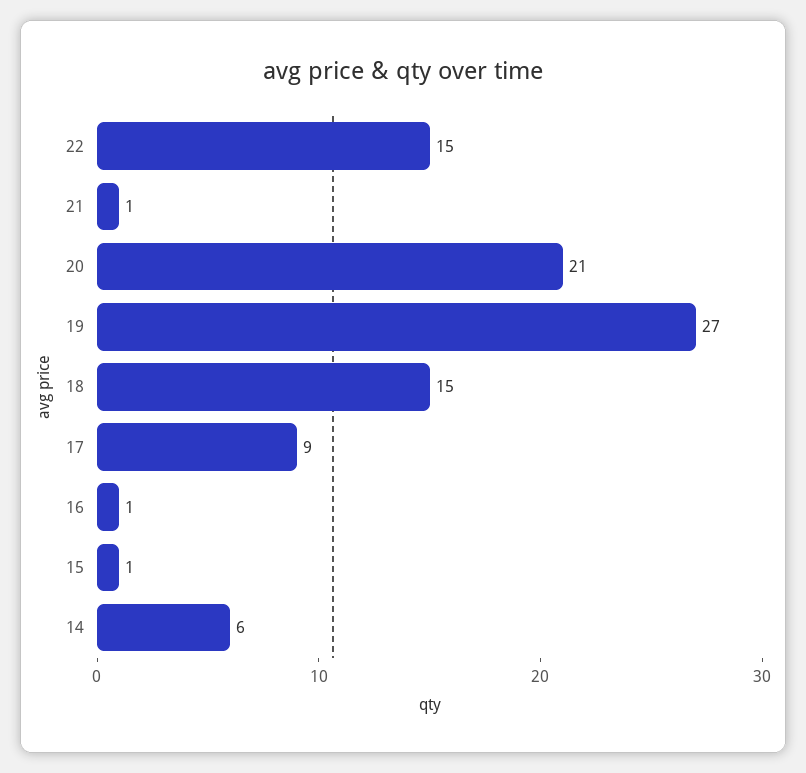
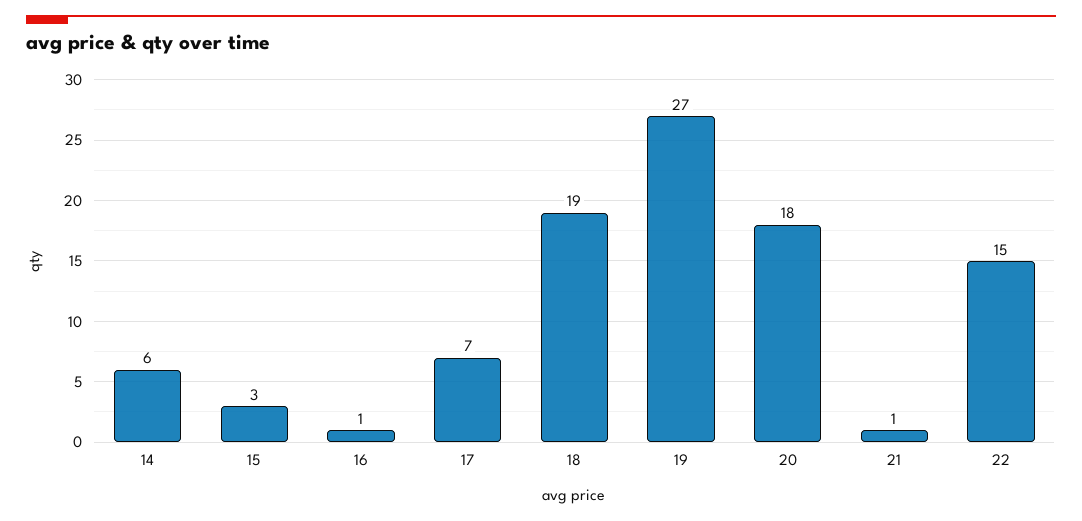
20: 21 -> 18
18: 15 -> 19
17: 9 -> 7
15: 1 -> 3

